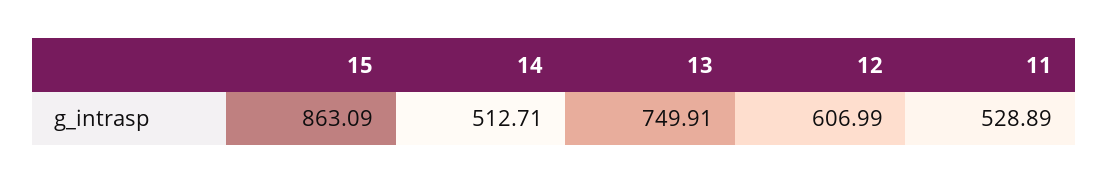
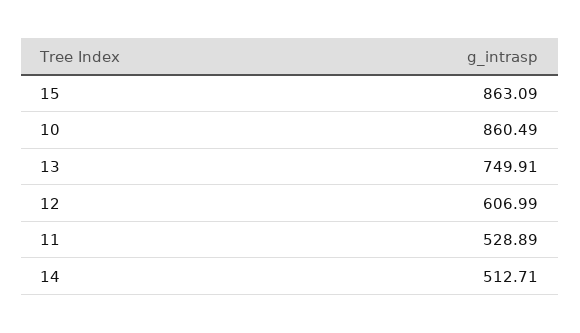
10: none -> 860.49

